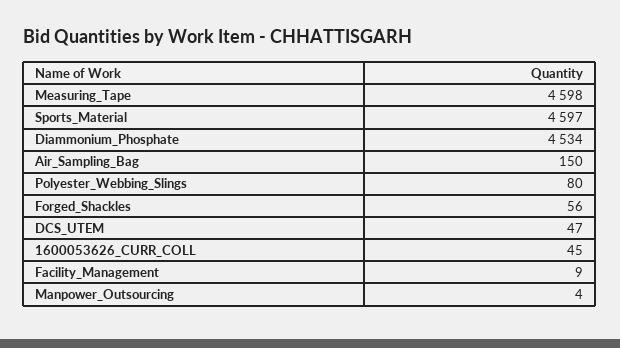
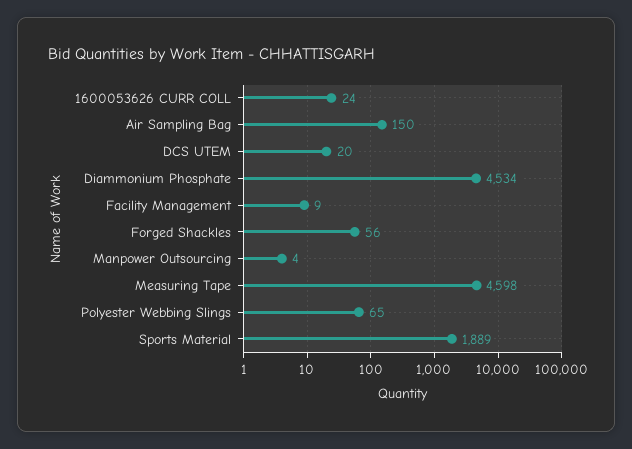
Sports_Material: 4597 -> 1889
Polyester_Webbing_Slings: 80 -> 65
DCS_UTEM: 47 -> 20
1600053626_CURR_COLL: 45 -> 24

